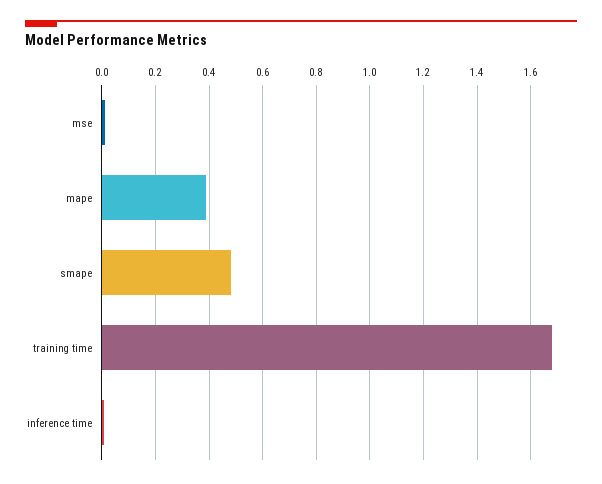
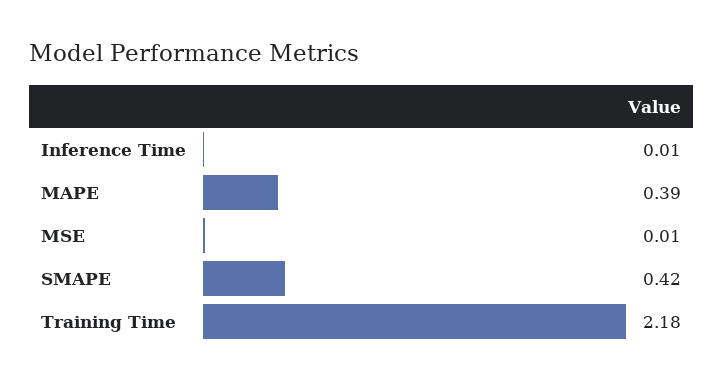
smape: 0.475 -> 0.42
training time: 1.675 -> 2.18

